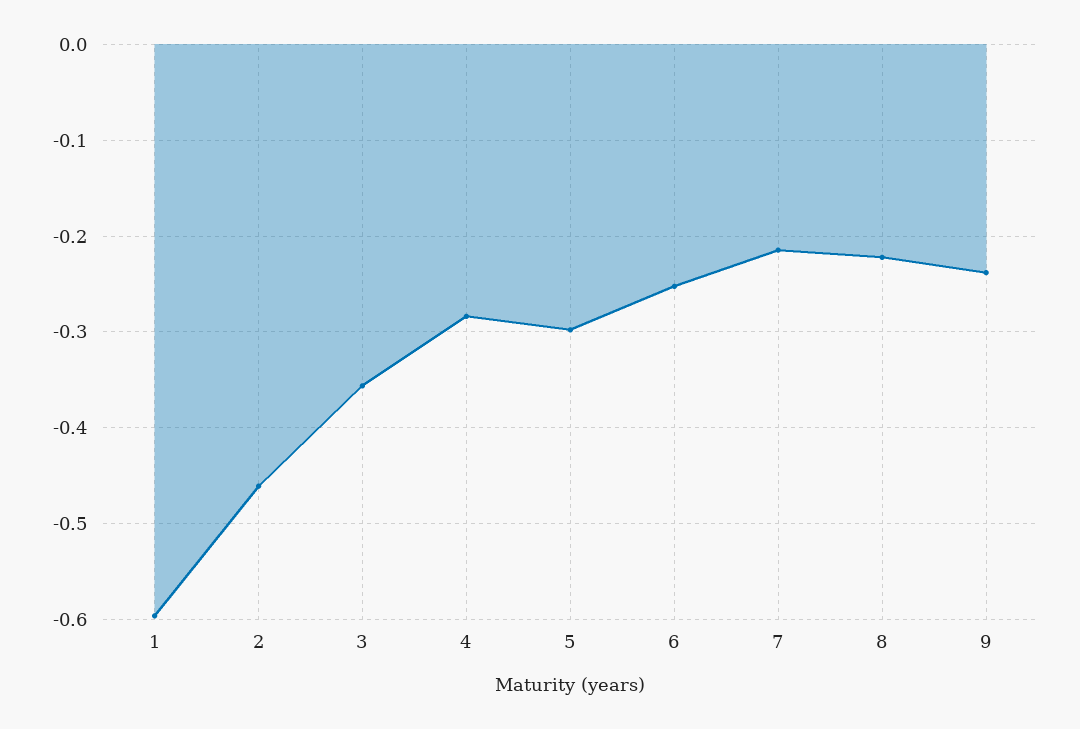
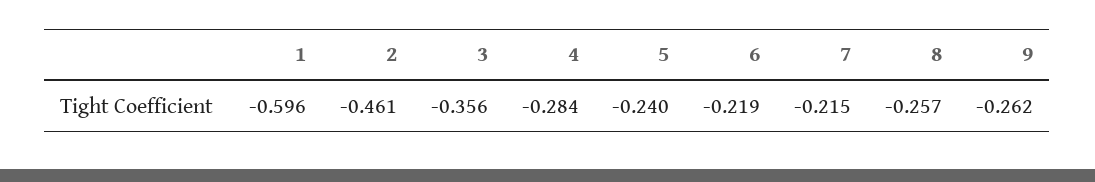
5: -0.3 -> -0.24
6: -0.25 -> -0.219
8: -0.22 -> -0.257
9: -0.24 -> -0.262

